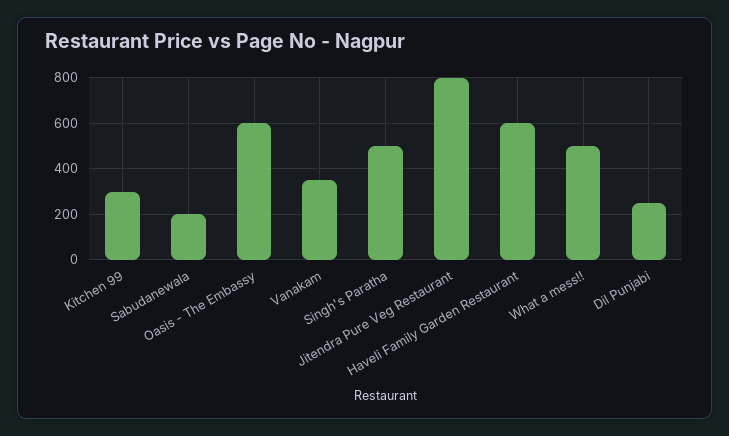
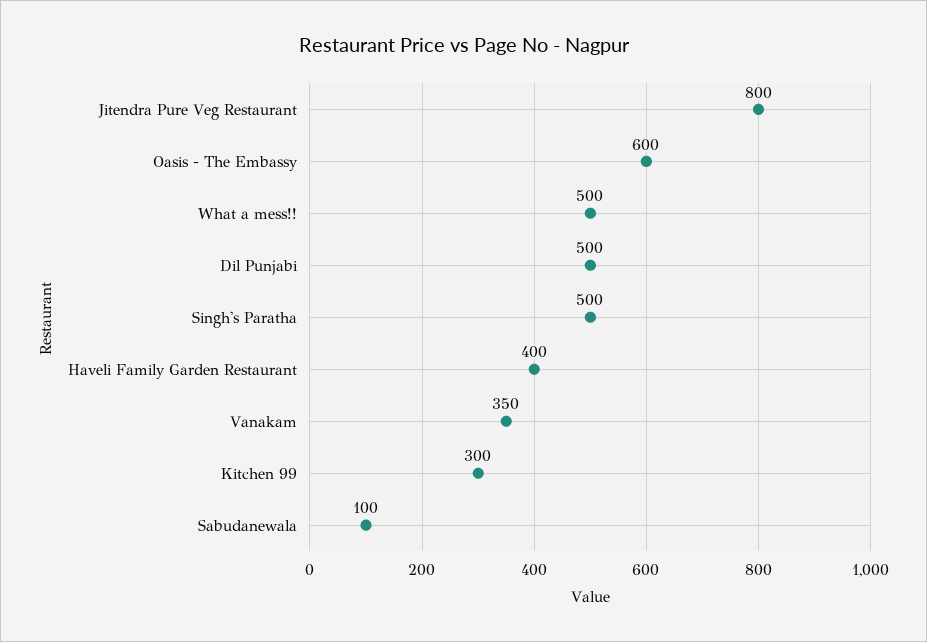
Sabudanewala: 200 -> 100
Haveli Family Garden Restaurant: 600 -> 400
Dil Punjabi: 250 -> 500

